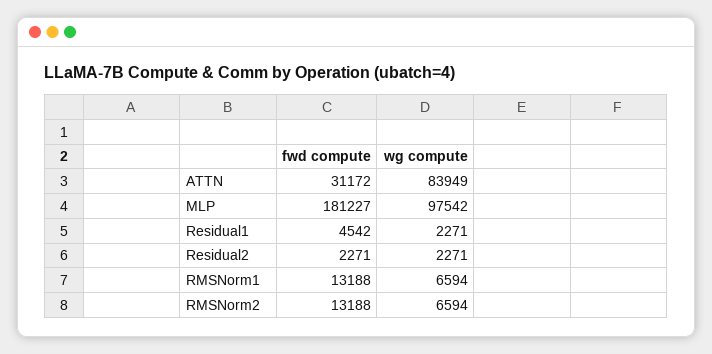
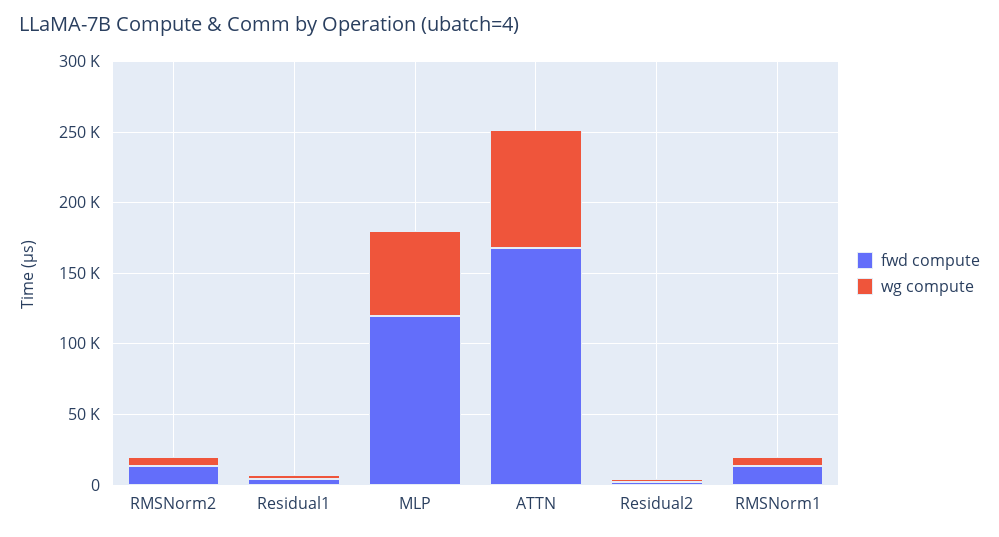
fwd compute, ATTN: 31172 -> 170000
fwd compute, MLP: 181227 -> 120000
wg compute, MLP: 97542 -> 60000

